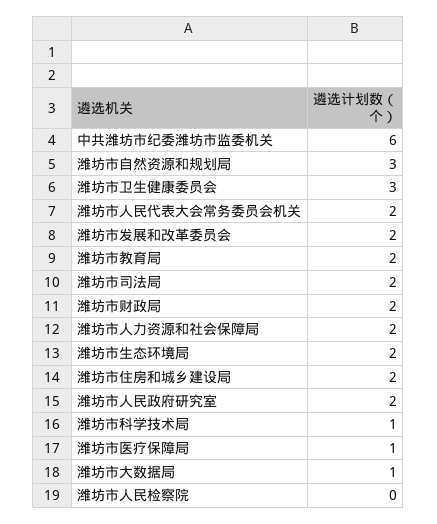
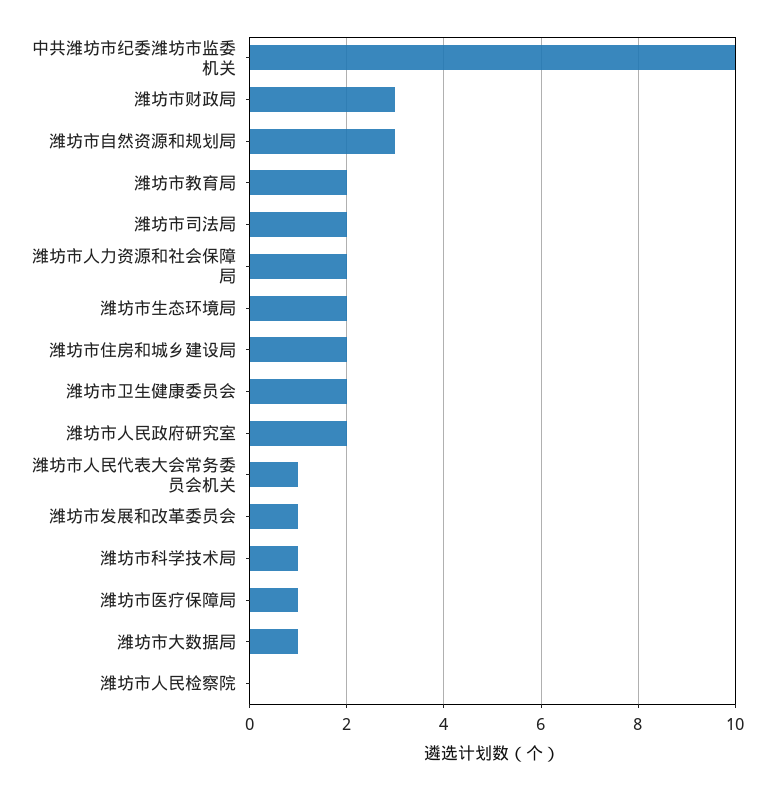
中共潍坊市纪委潍坊市监委机关: 6 -> 10
潍坊市卫生健康委员会: 3 -> 2
潍坊市人民代表大会常务委员会机关: 2 -> 1
潍坊市发展和改革委员会: 2 -> 1
潍坊市财政局: 2 -> 3

